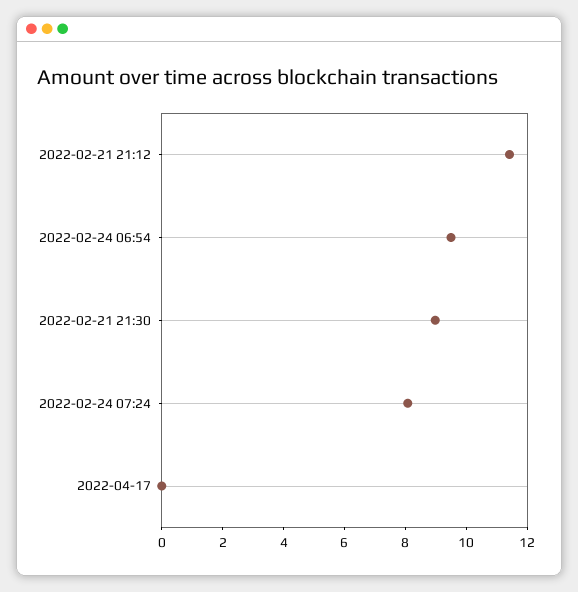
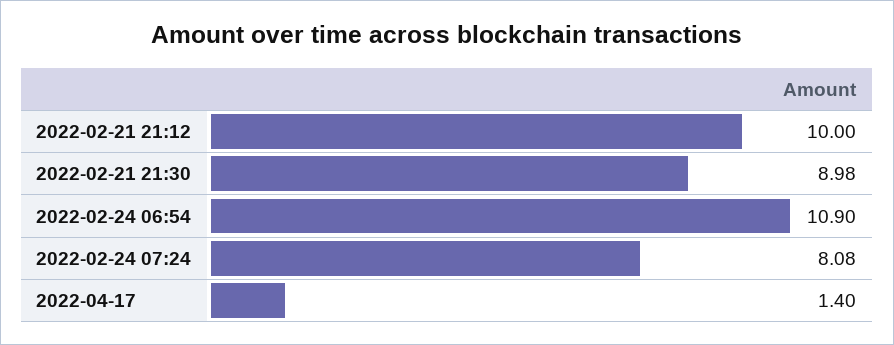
2022-02-21 21:12: 11.5 -> 10
2022-02-24 06:54: 9.5 -> 10.9
2022-04-17: 0 -> 1.4

